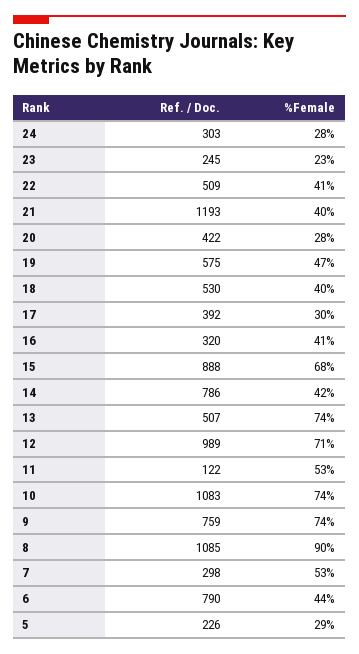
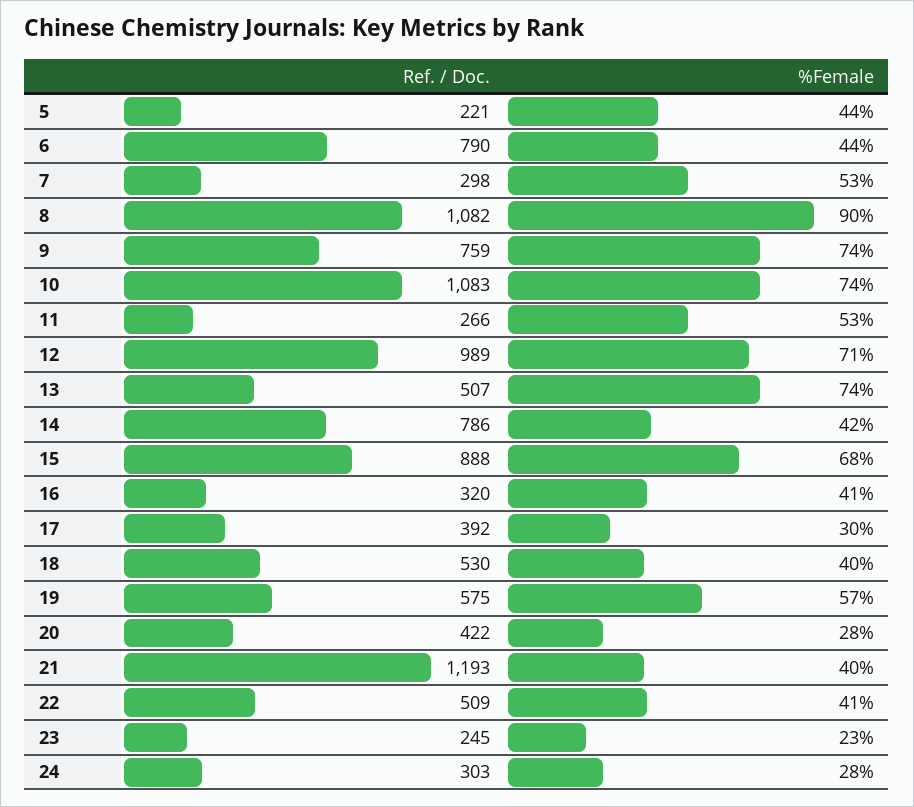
%Female, 19: 47 -> 57
Ref. / Doc., 11: 122 -> 266
Ref. / Doc., 8: 1085 -> 1082
Ref. / Doc., 5: 226 -> 221
%Female, 5: 29 -> 44

